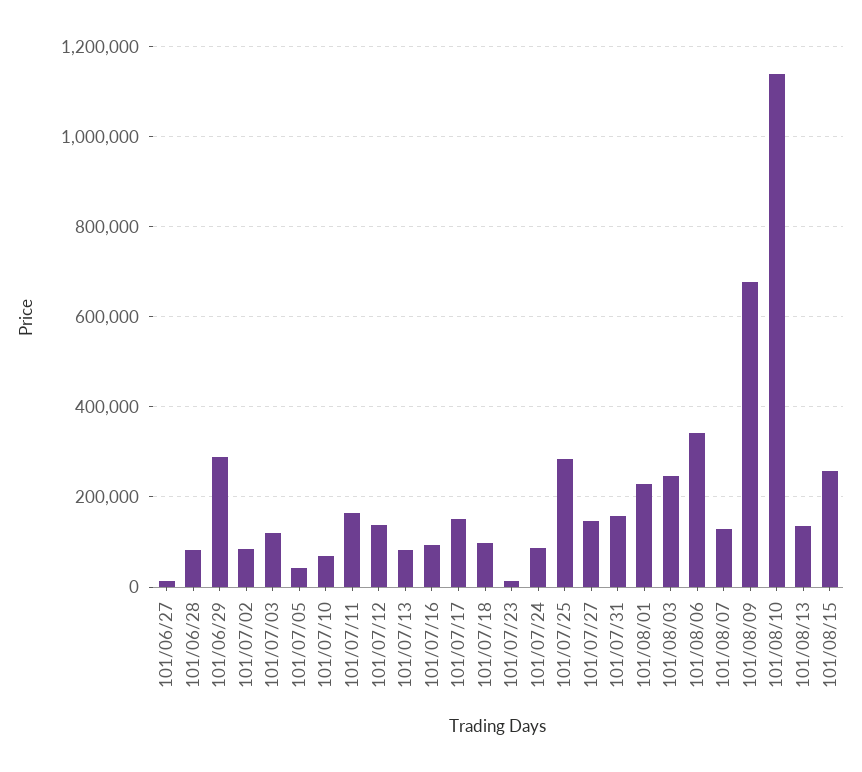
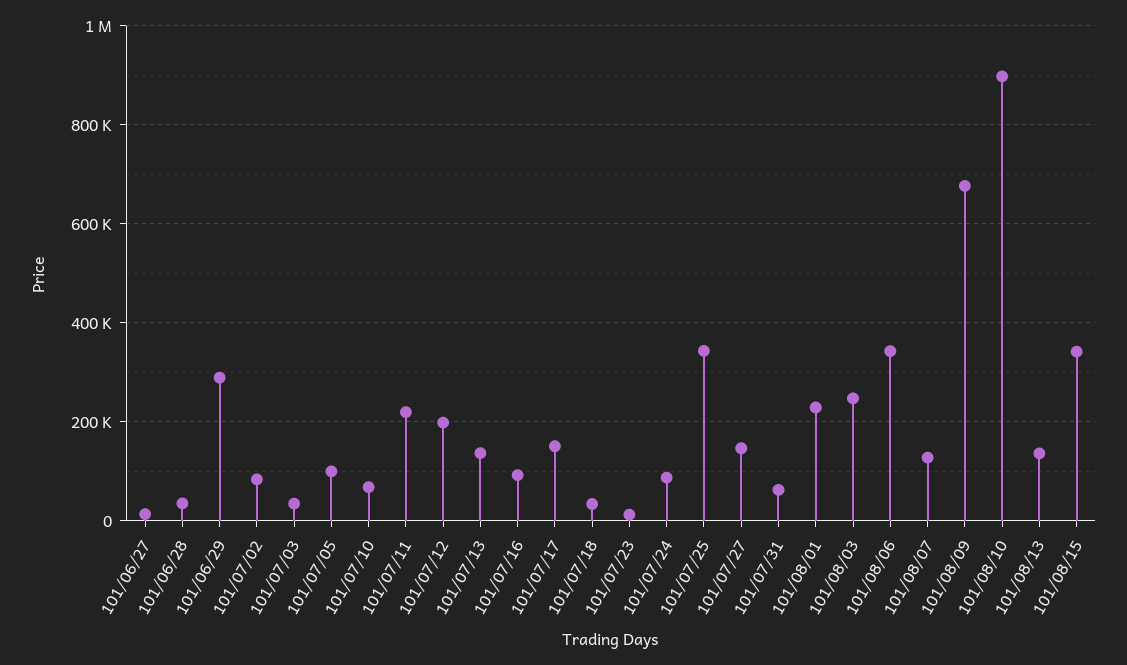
101/06/28: 80000 -> 40000
101/07/03: 120000 -> 40000
101/07/05: 40000 -> 100000
101/07/11: 160000 -> 220000
101/07/12: 140000 -> 200000
101/07/13: 80000 -> 140000
101/07/18: 100000 -> 40000
101/07/25: 280000 -> 340000
101/07/31: 160000 -> 60000
101/08/10: 1140000 -> 900000
101/08/15: 260000 -> 340000

